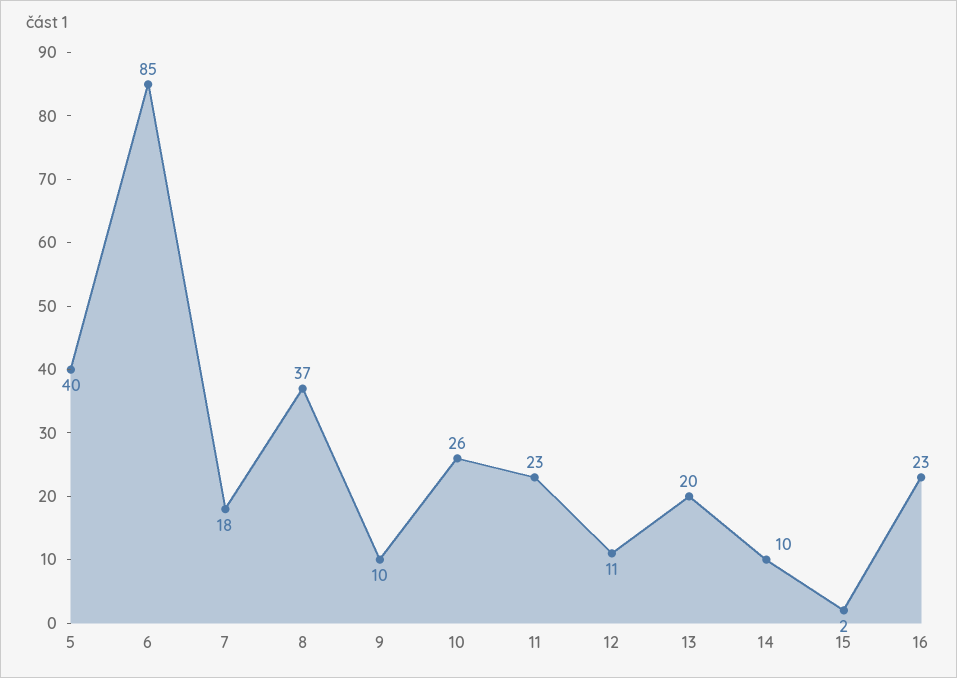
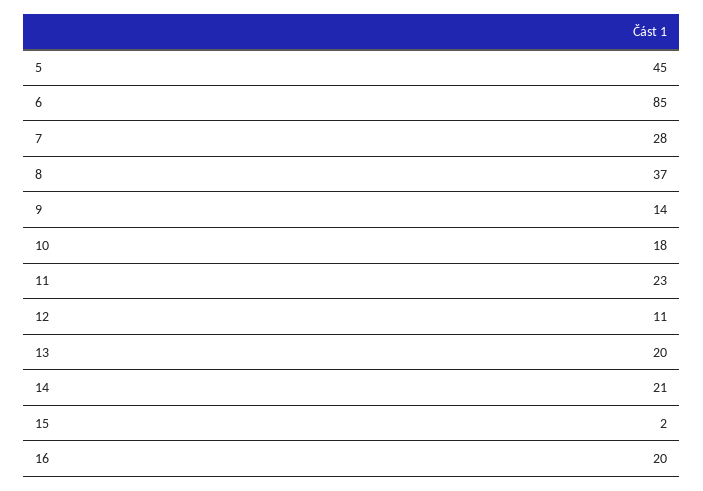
5: 40 -> 45
7: 18 -> 28
9: 10 -> 14
10: 26 -> 18
14: 10 -> 21
16: 23 -> 20

